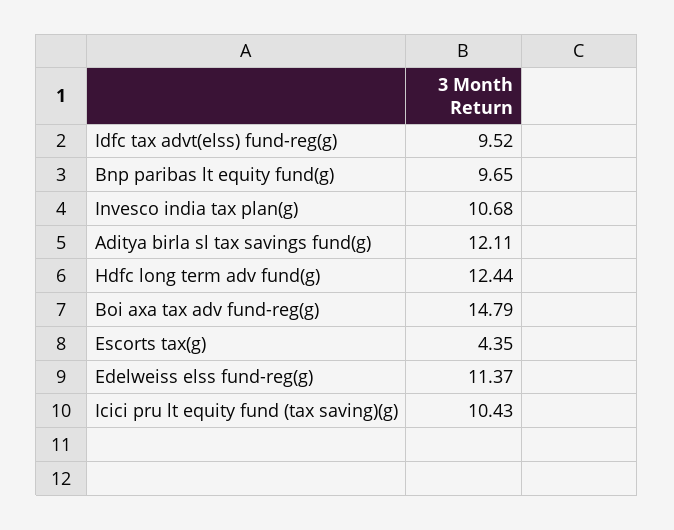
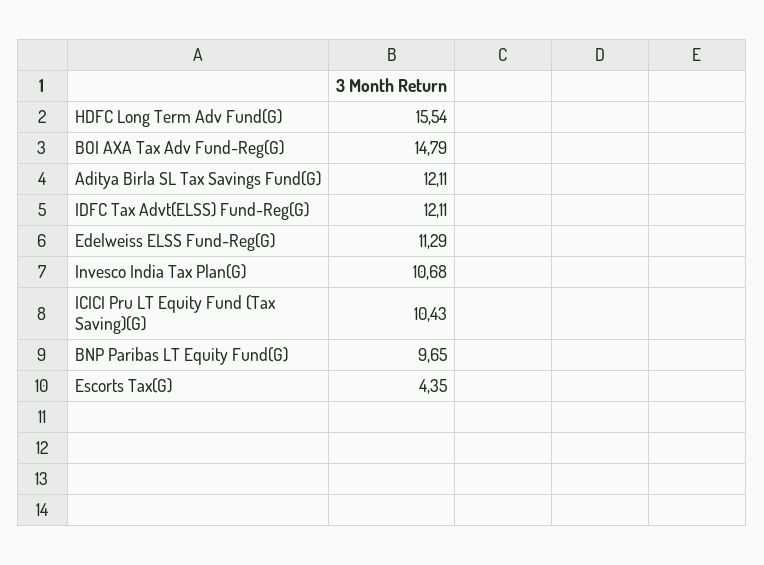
Idfc tax advt(elss) fund-reg(g): 9.52 -> 12.11
Hdfc long term adv fund(g): 12.44 -> 15.54
Edelweiss elss fund-reg(g): 11.37 -> 11.29

